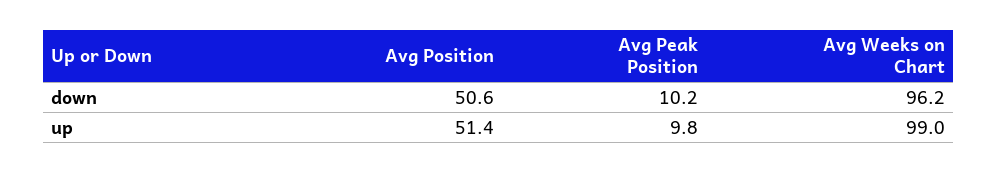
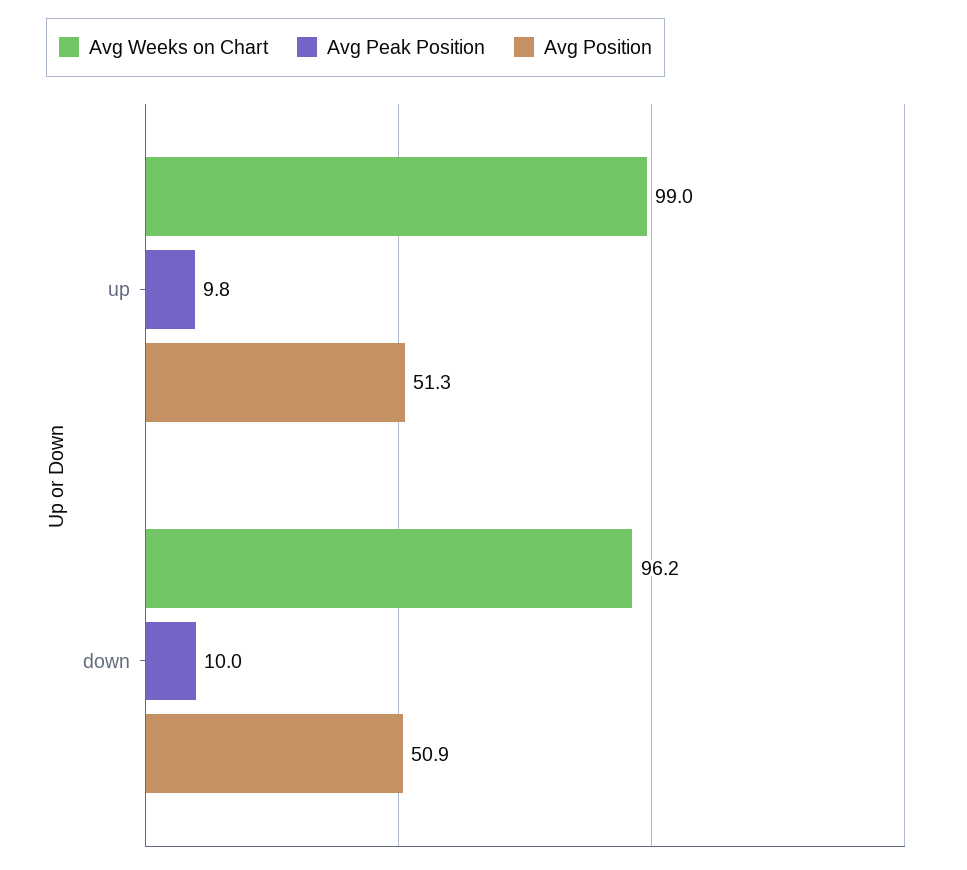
Avg Position, down: 50.6 -> 50.9
Avg Peak Position, down: 10.2 -> 10
Avg Position, up: 51.4 -> 51.3

